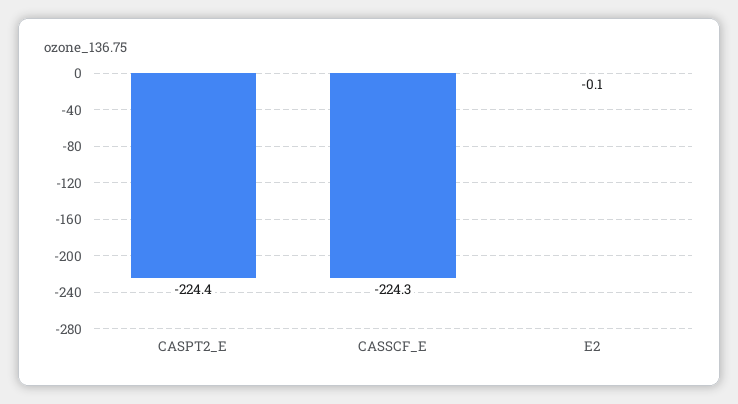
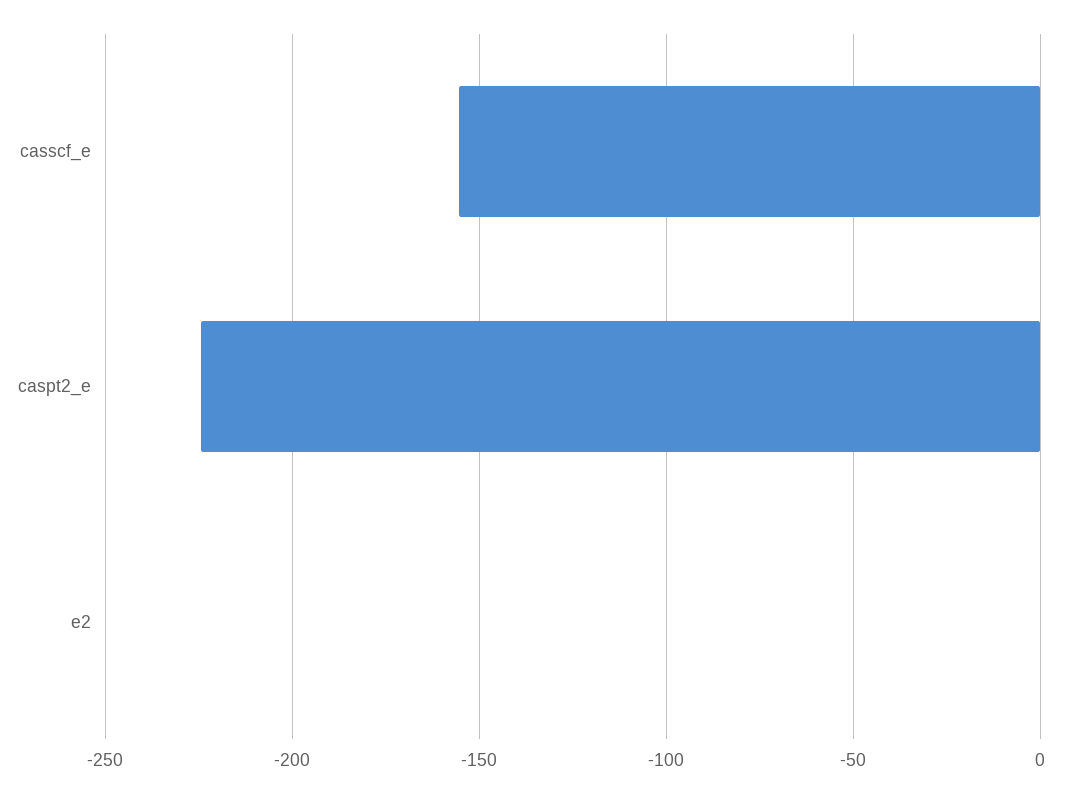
CASSCF_E: -224.3 -> -155

